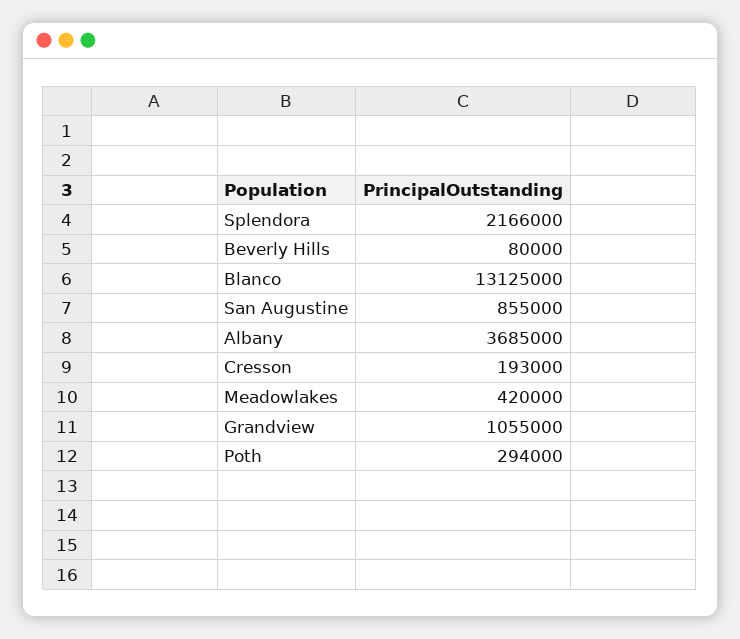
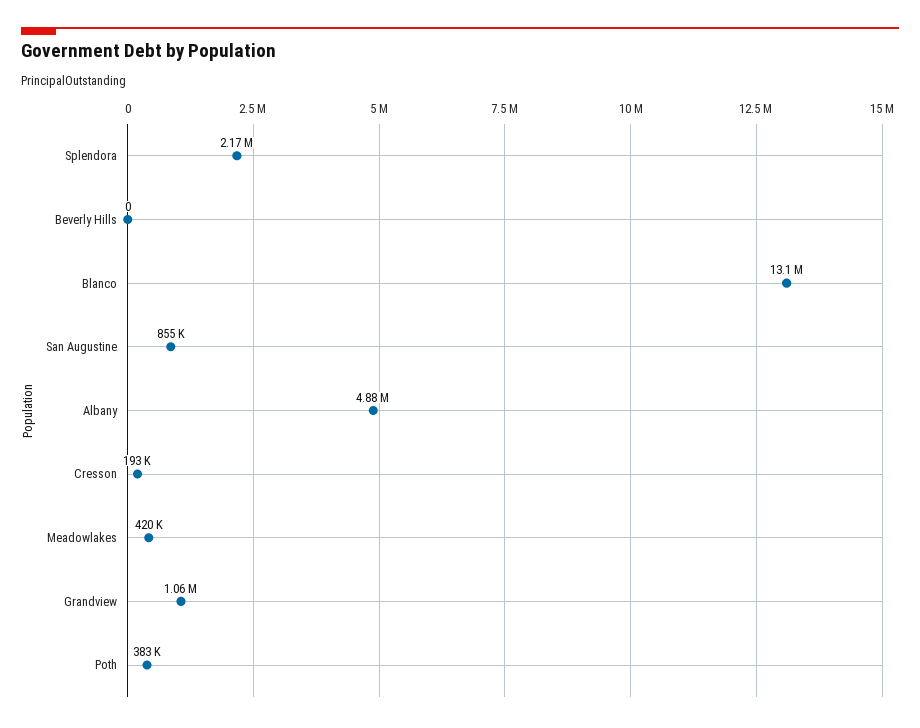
Beverly Hills: 80000 -> 0
Albany: 3685000 -> 4880000
Poth: 294000 -> 383000

